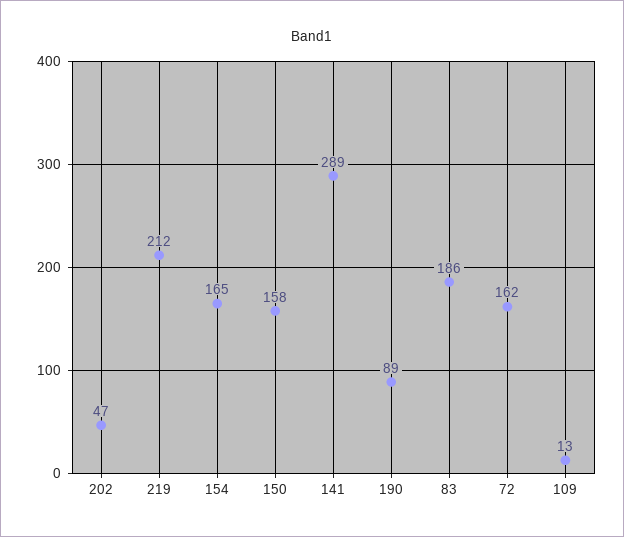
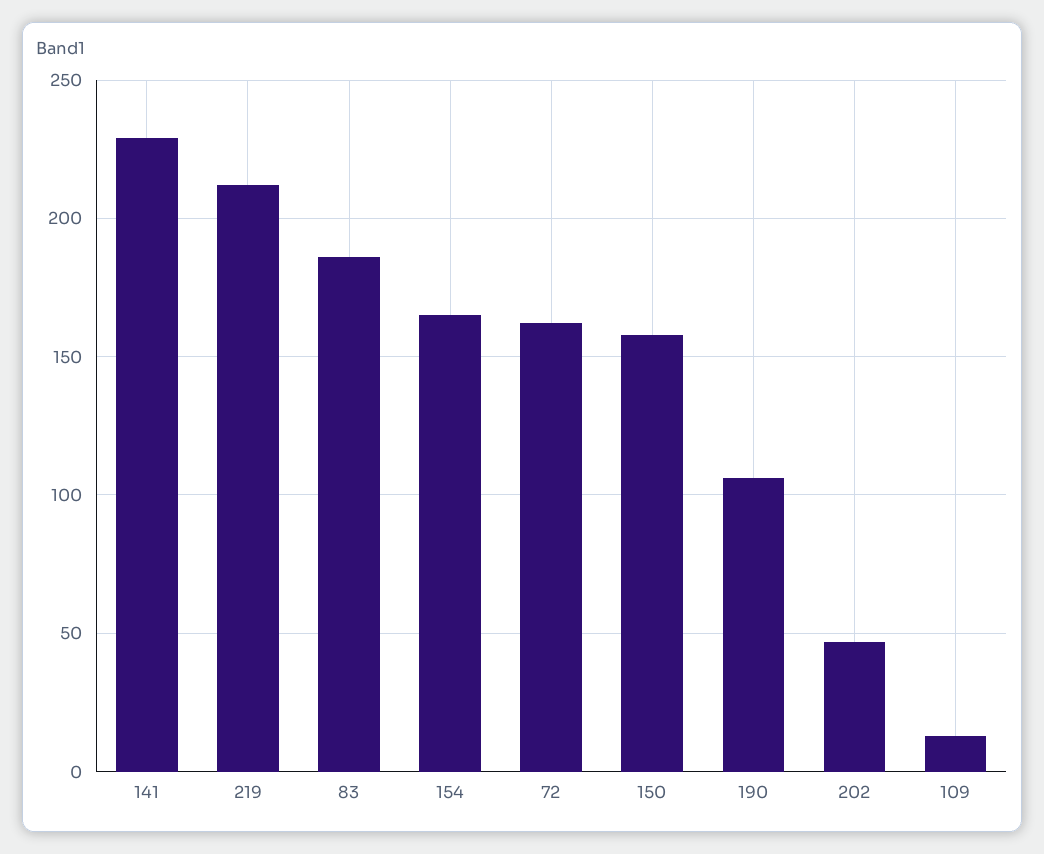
141: 289 -> 230
190: 89 -> 105

